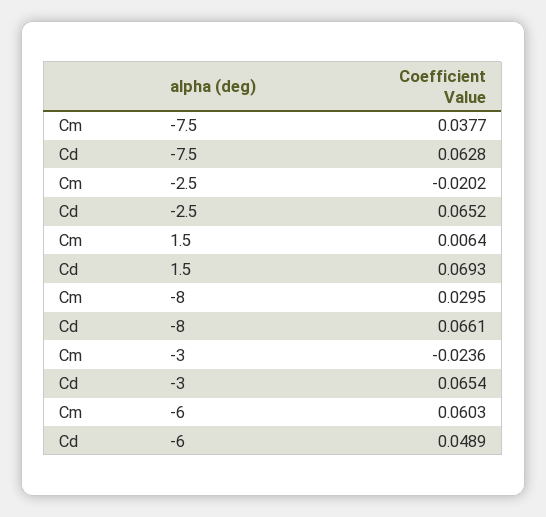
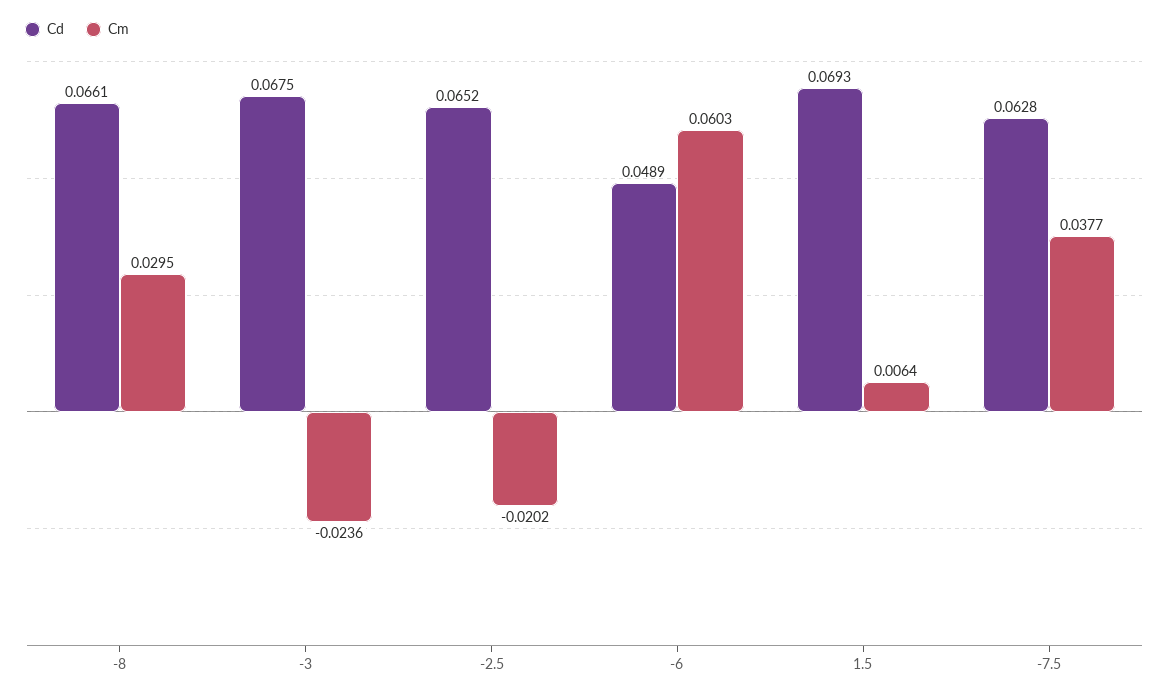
Cd, -3: 0.0654 -> 0.0675

